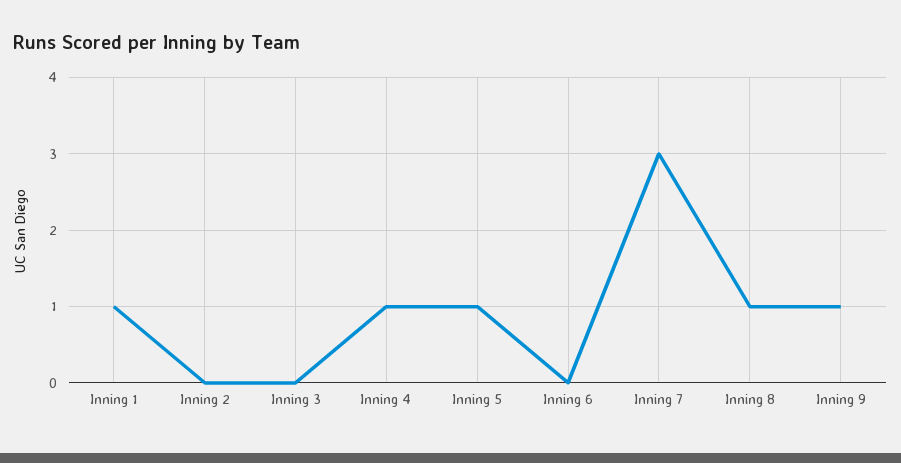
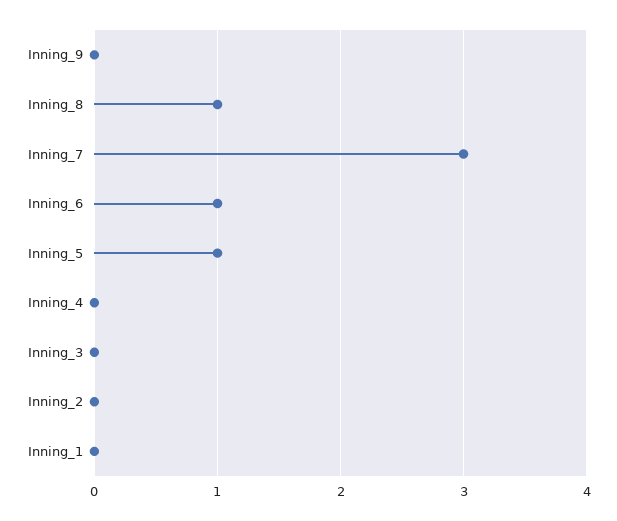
Inning 1: 1 -> 0
Inning 4: 1 -> 0
Inning 6: 0 -> 1
Inning 9: 1 -> 0

